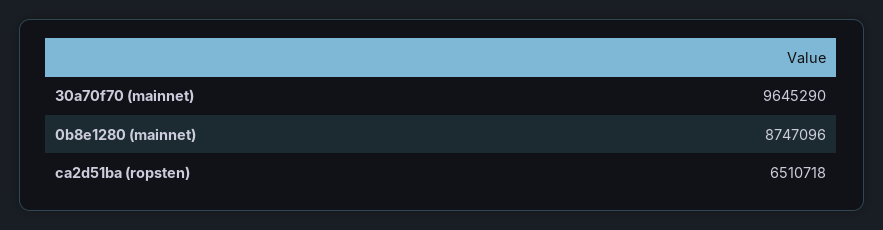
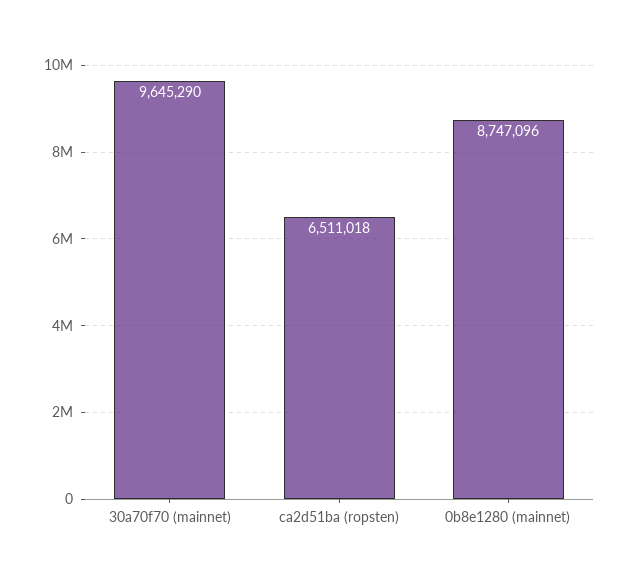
ca2d51ba (ropsten): 6510718 -> 6511018

